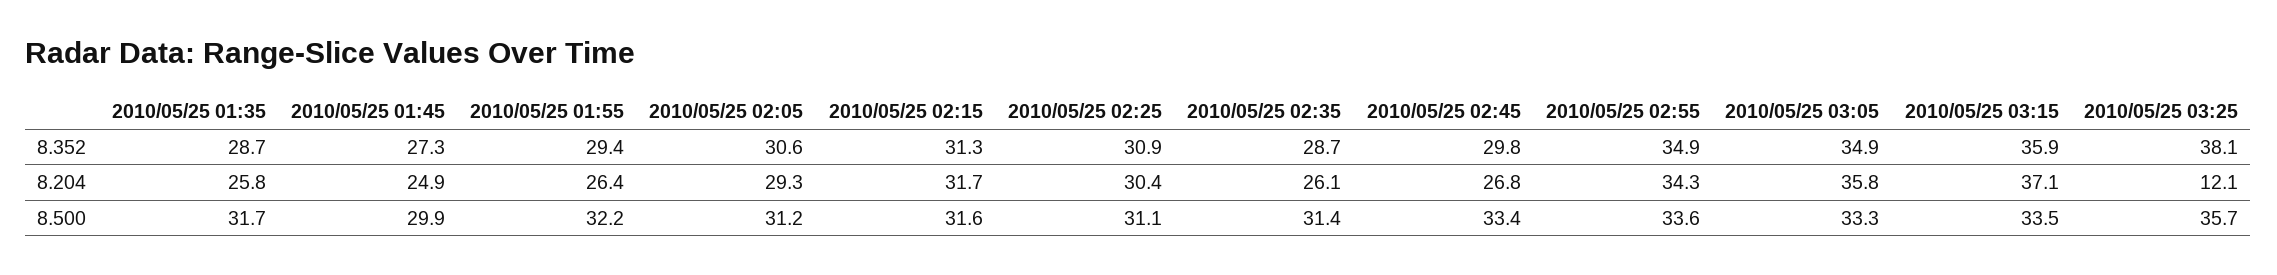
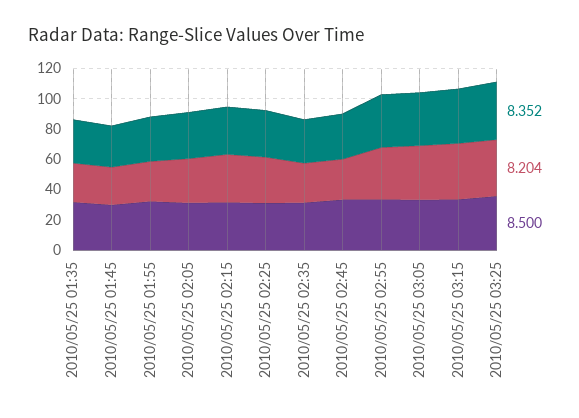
8.204, 2010/05/25 03:25: 12.1 -> 40

